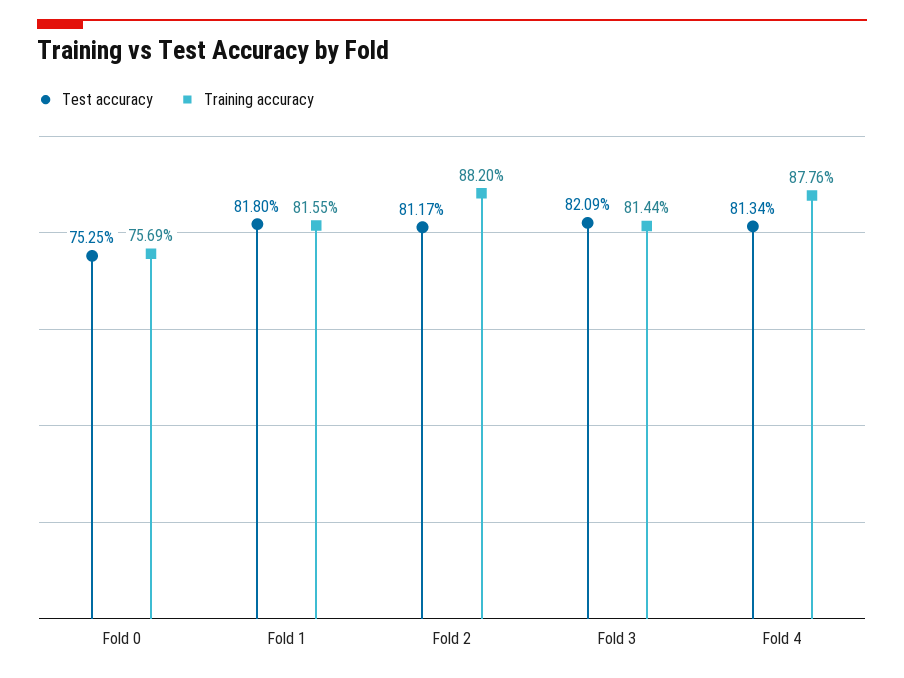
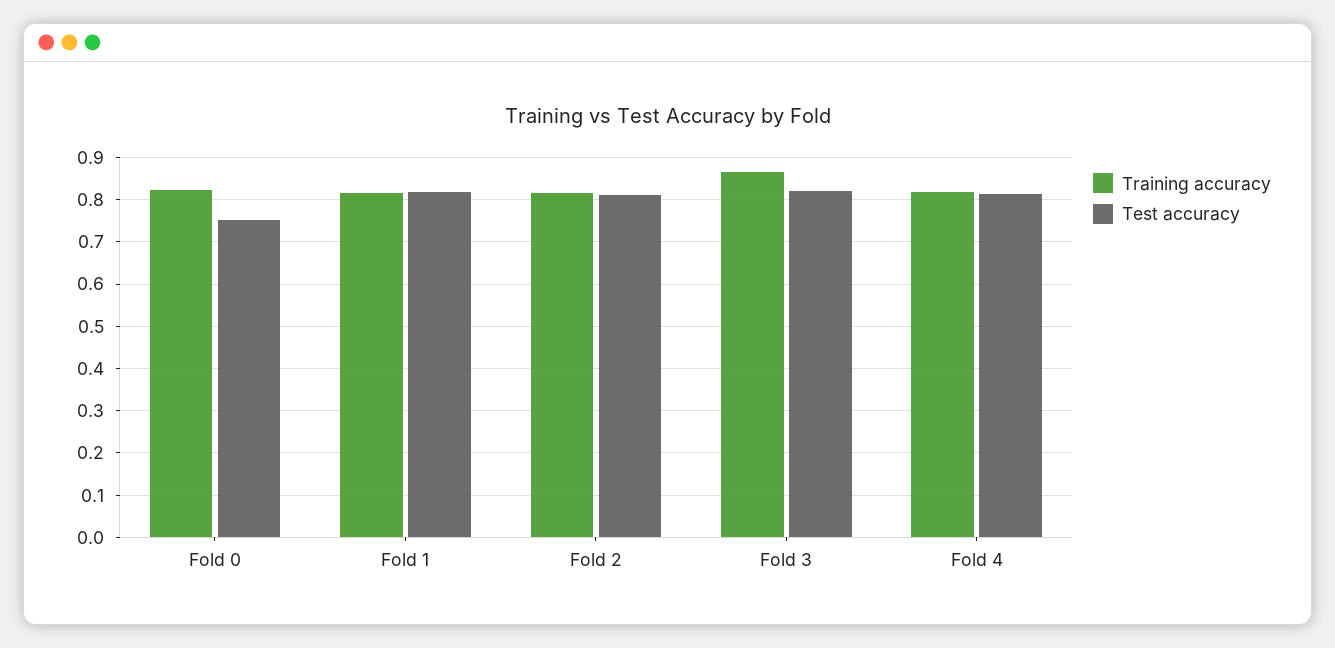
Training accuracy, Fold 0: 0.7569 -> 0.82
Training accuracy, Fold 2: 0.882 -> 0.82
Training accuracy, Fold 3: 0.8144 -> 0.86
Training accuracy, Fold 4: 0.8776 -> 0.82

